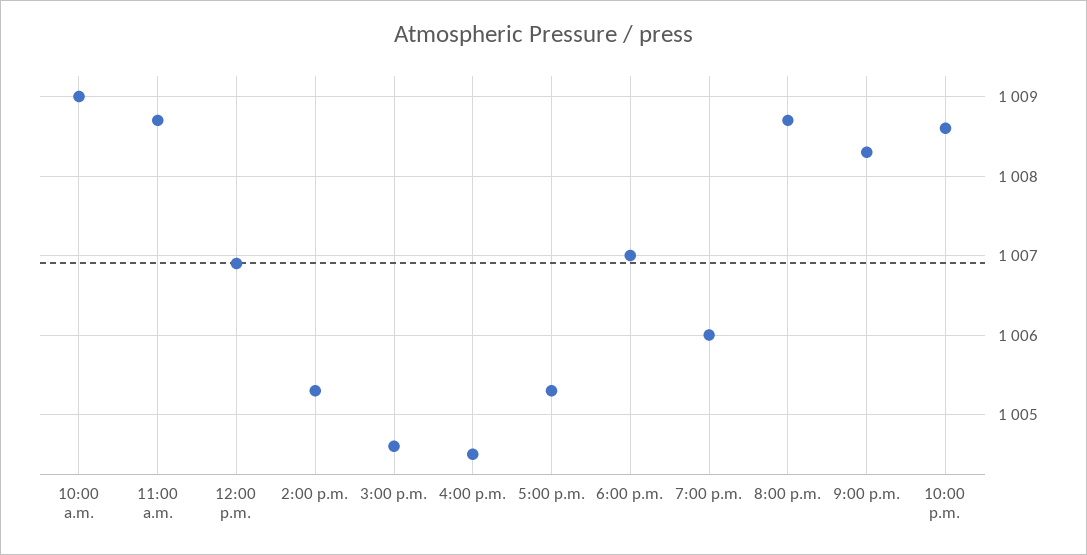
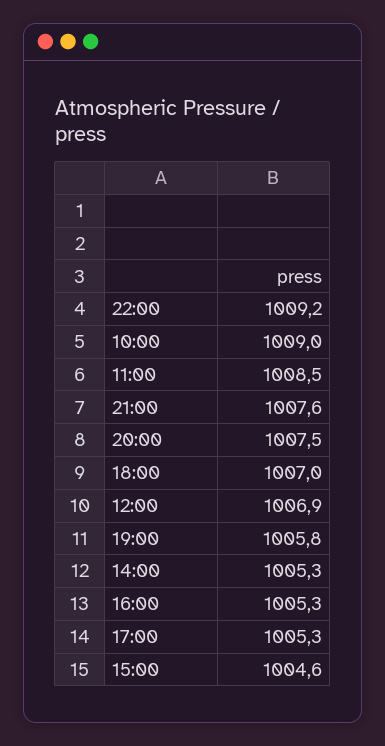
11:00 a.m.: 1008.7 -> 1008.5
4:00 p.m.: 1004.5 -> 1005.3
7:00 p.m.: 1006 -> 1005.8
8:00 p.m.: 1008.7 -> 1007.5
9:00 p.m.: 1008.3 -> 1007.6
10:00 p.m.: 1008.6 -> 1009.2

